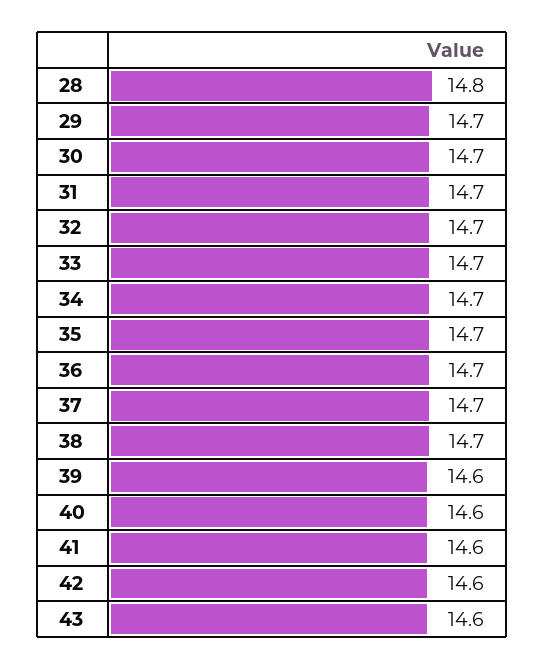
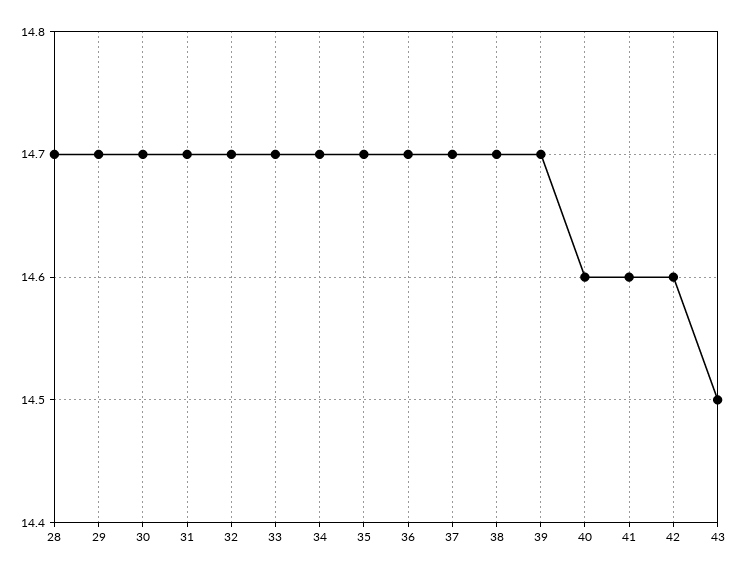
28: 14.8 -> 14.7
39: 14.6 -> 14.7
43: 14.6 -> 14.5

